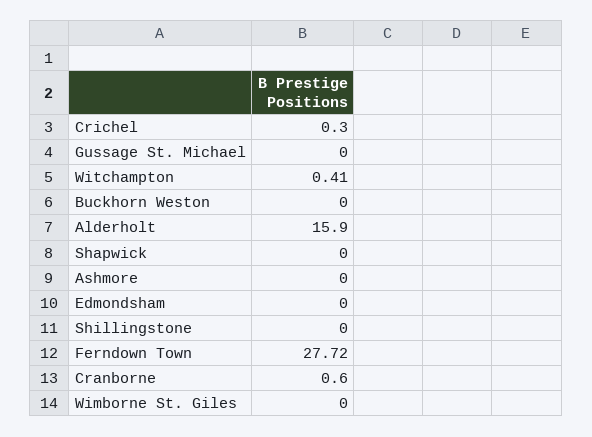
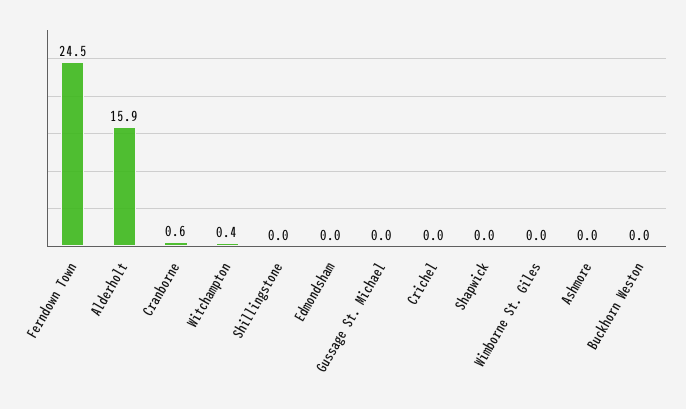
Crichel: 0.3 -> 0
Ferndown Town: 27.72 -> 24.5

